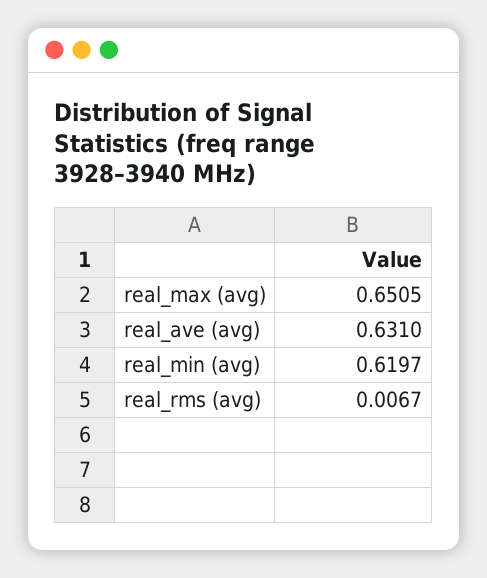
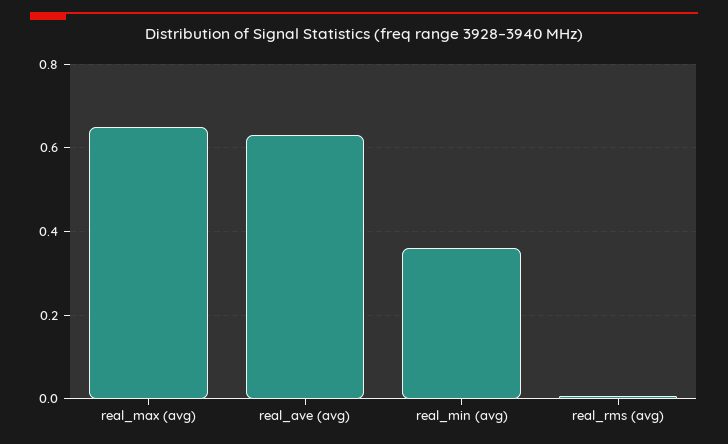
real_min (avg): 0.6197 -> 0.36

